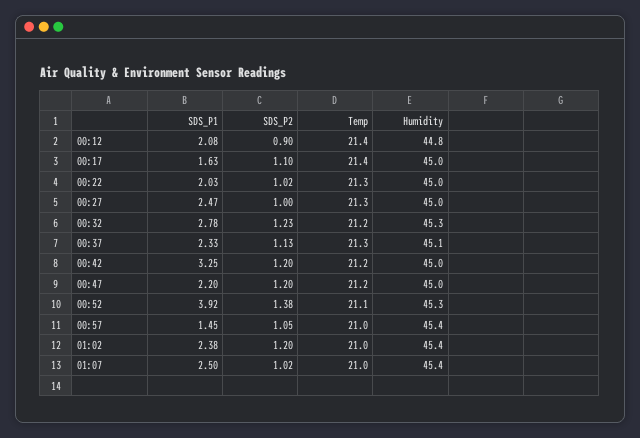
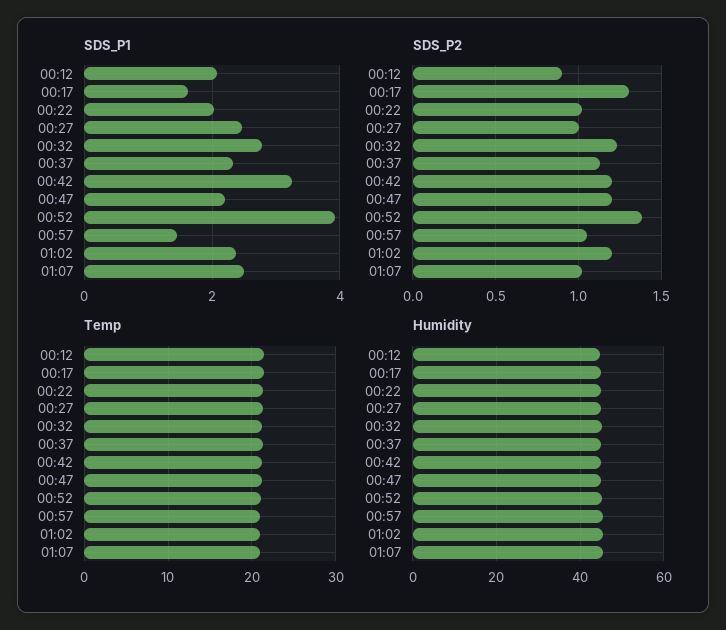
SDS_P2, 00:17: 1.1 -> 1.3

